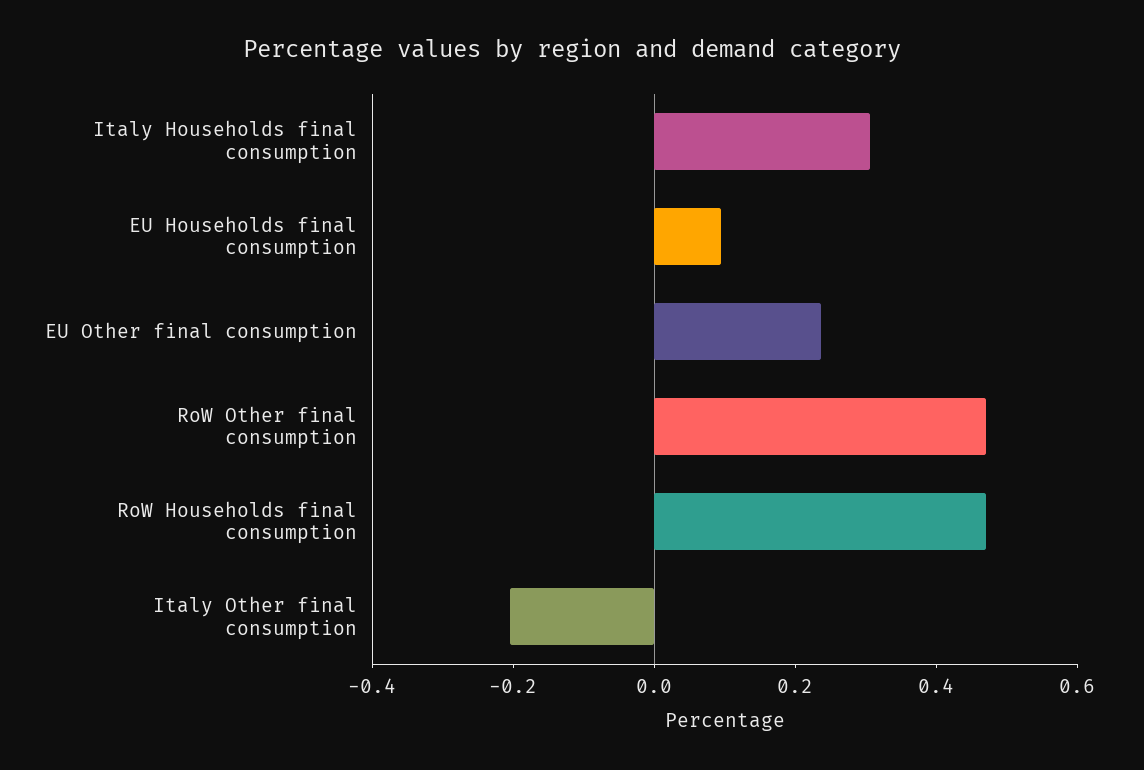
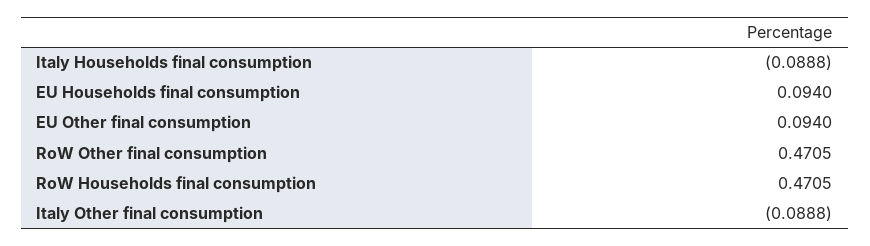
Italy Households final consumption: 0.3 -> -0.0888
EU Other final consumption: 0.25 -> 0.094
Italy Other final consumption: -0.2 -> -0.0888

